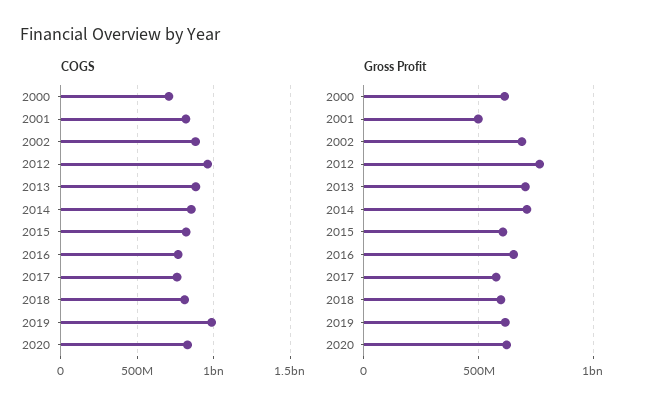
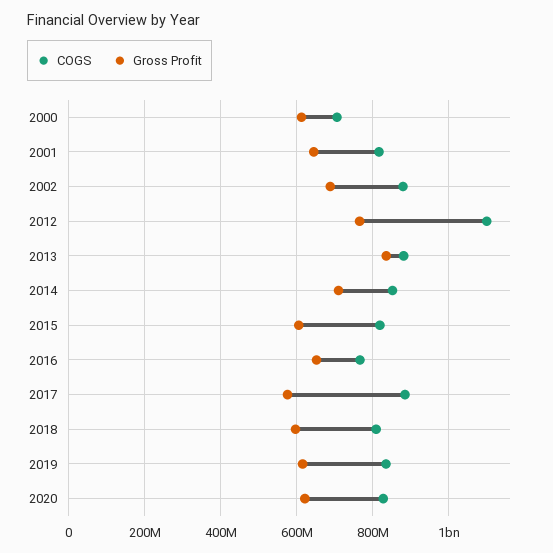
COGS, 2012: 950000000 -> 1100000000
COGS, 2017: 750000000 -> 880000000
COGS, 2019: 1000000000 -> 840000000
Gross Profit, 2001: 500000000 -> 640000000
Gross Profit, 2013: 700000000 -> 840000000

